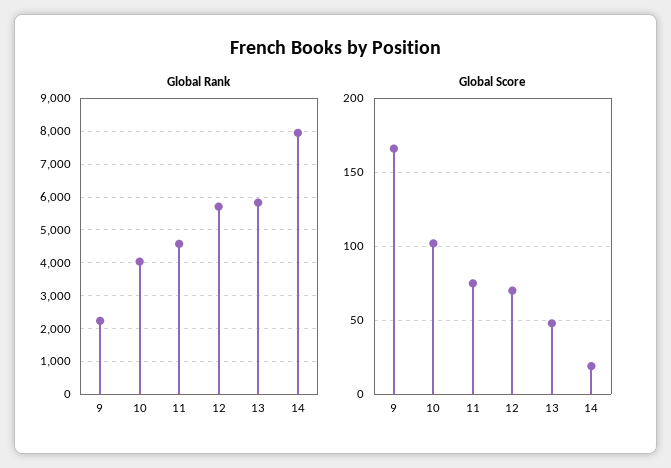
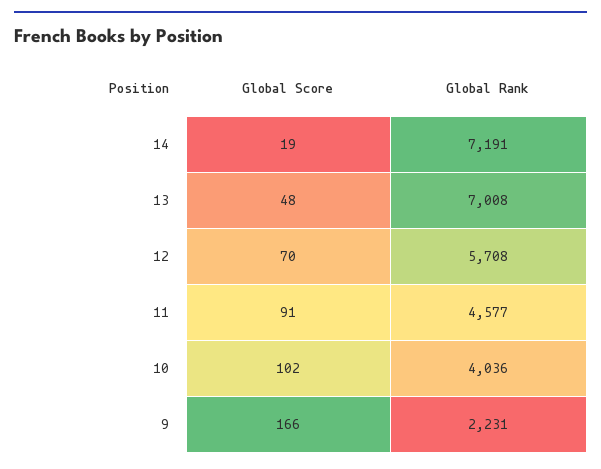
Global Rank, 13: 5800 -> 7008
Global Rank, 14: 8000 -> 7191
Global Score, 11: 75 -> 91

